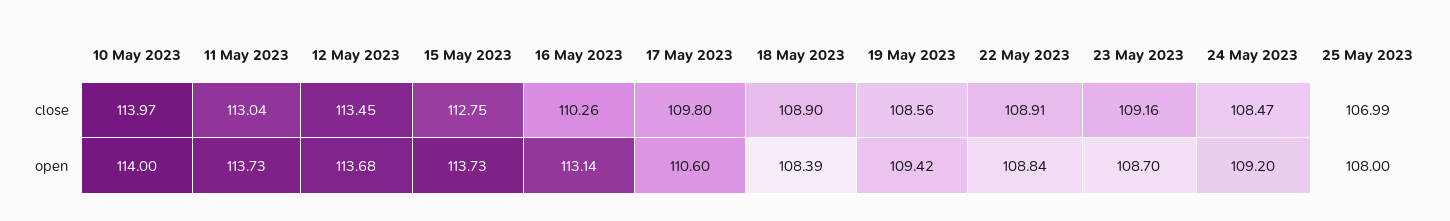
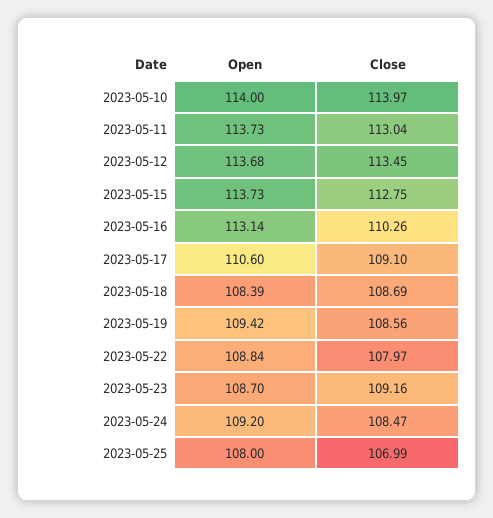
17 May 2023, close: 109.8 -> 109.1
18 May 2023, close: 108.9 -> 108.69
22 May 2023, close: 108.91 -> 107.97

